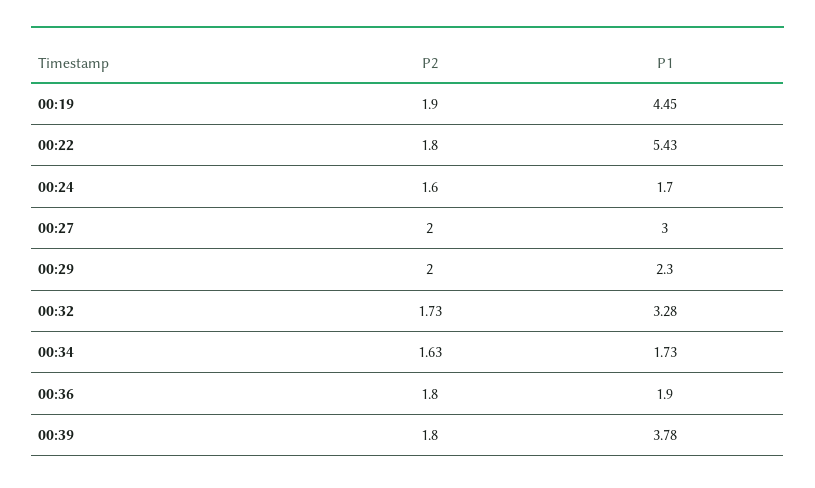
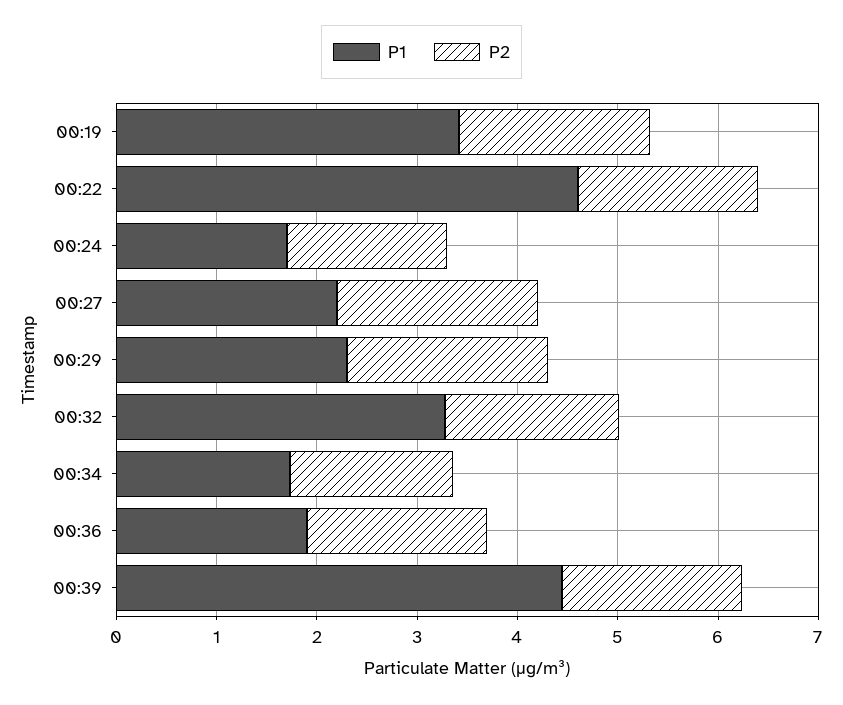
P1, 00:19: 4.45 -> 3.4
P1, 00:22: 5.43 -> 4.6
P1, 00:27: 3 -> 2.2
P1, 00:39: 3.78 -> 4.4

